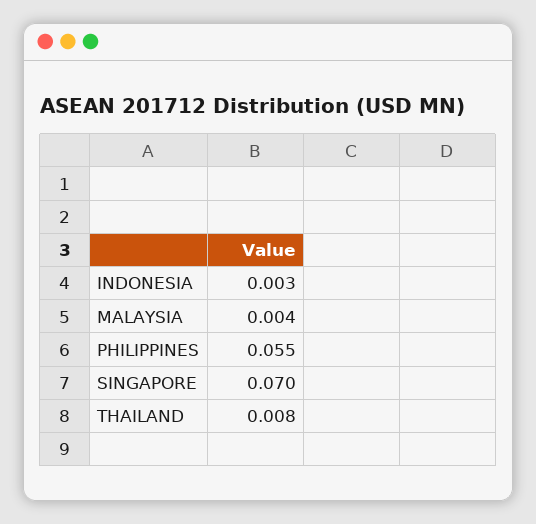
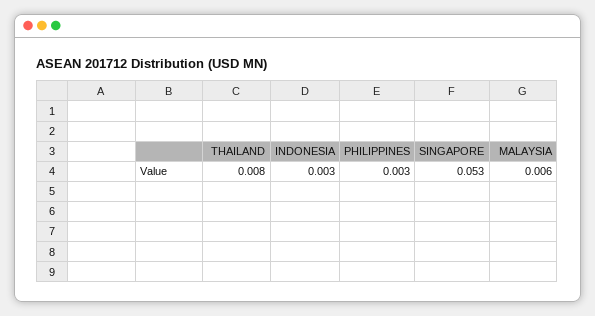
MALAYSIA: 0.004 -> 0.006
PHILIPPINES: 0.055 -> 0.003
SINGAPORE: 0.07 -> 0.053

